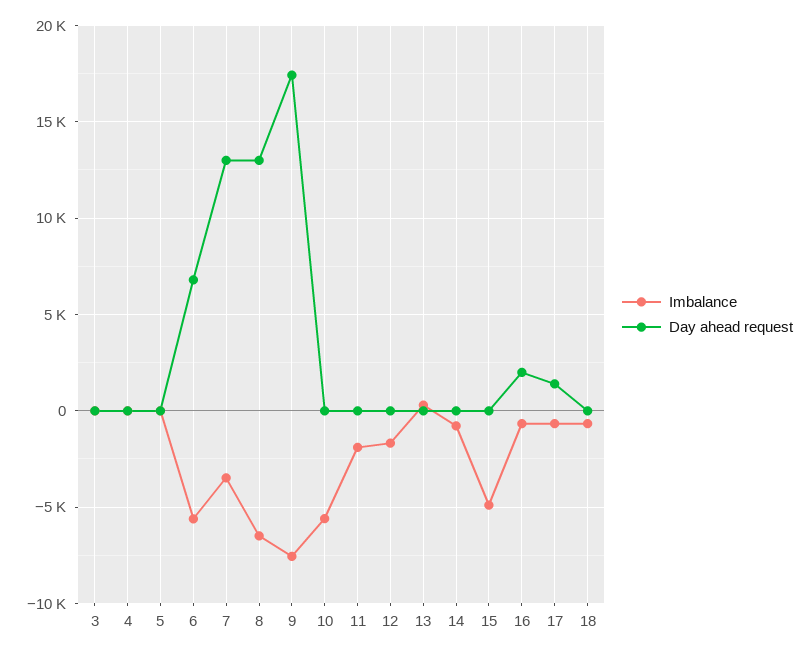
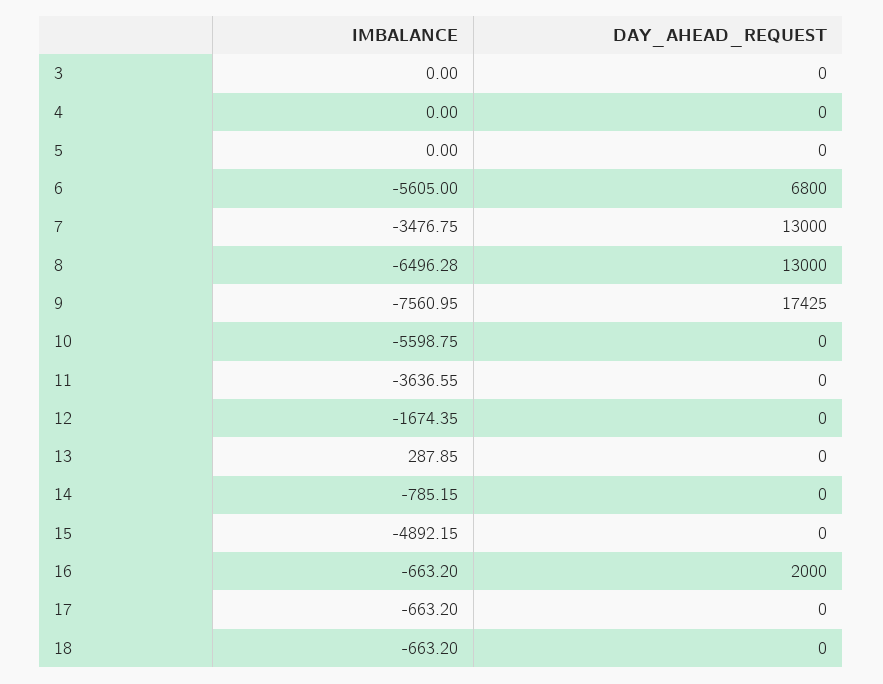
Imbalance, 11: -2000 -> -3636.55
Day ahead request, 17: 1500 -> 0

